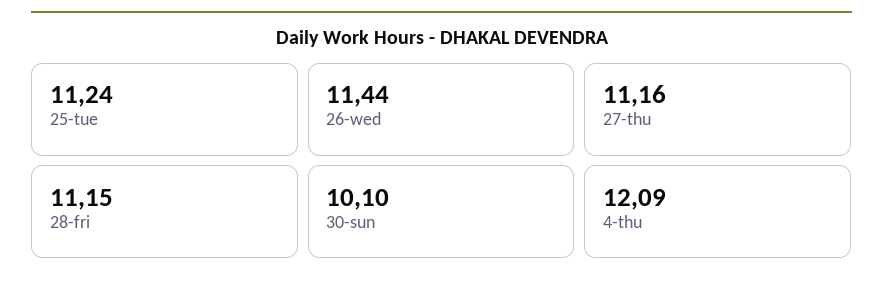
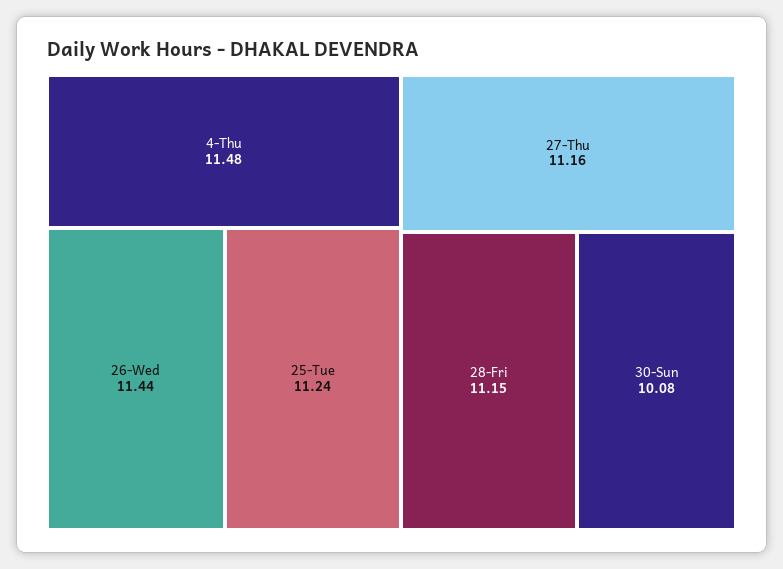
30-sun: 10.1 -> 10.08
4-thu: 12.09 -> 11.48

